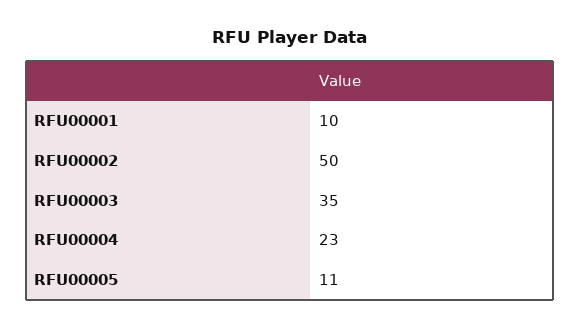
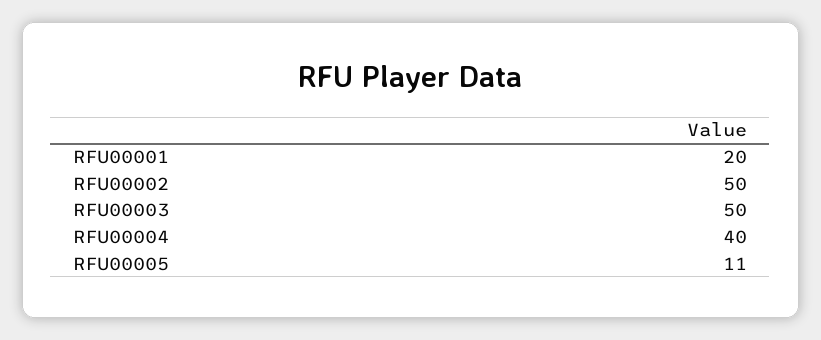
RFU00001: 10 -> 20
RFU00003: 35 -> 50
RFU00004: 23 -> 40

